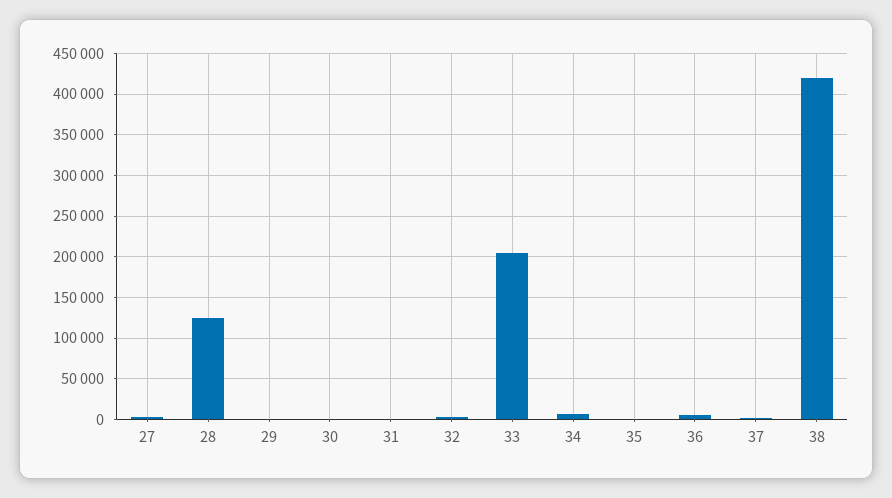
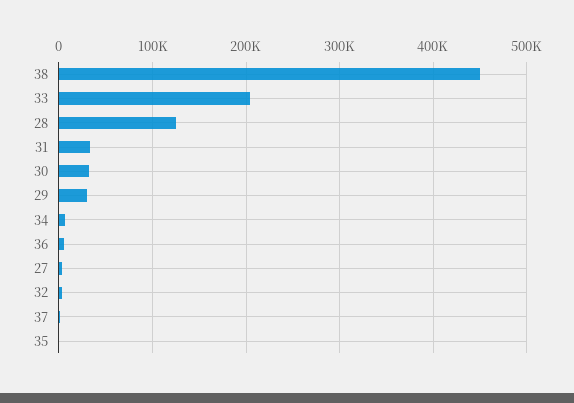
29: 0 -> 30000
30: 0 -> 30000
31: 0 -> 30000
38: 420000 -> 450000

